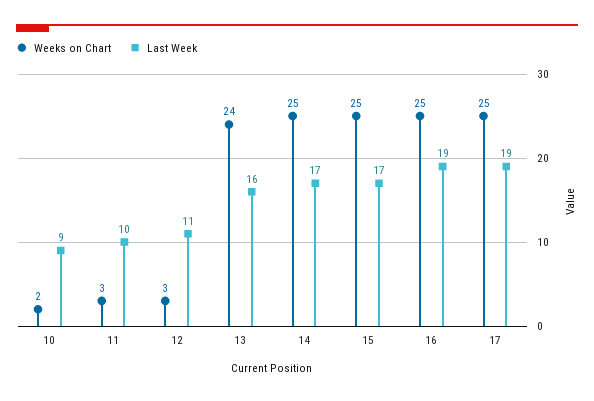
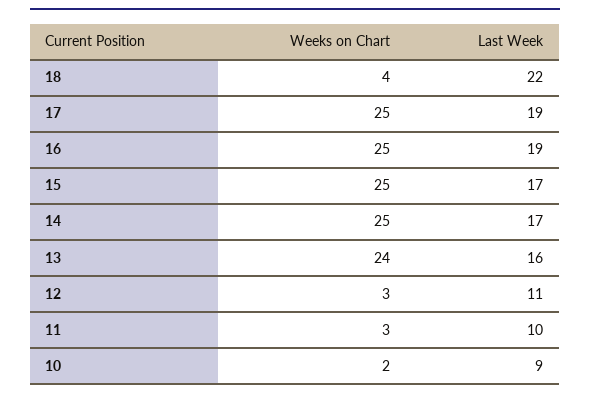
Weeks on Chart, 18: none -> 4
Last Week, 18: none -> 22

